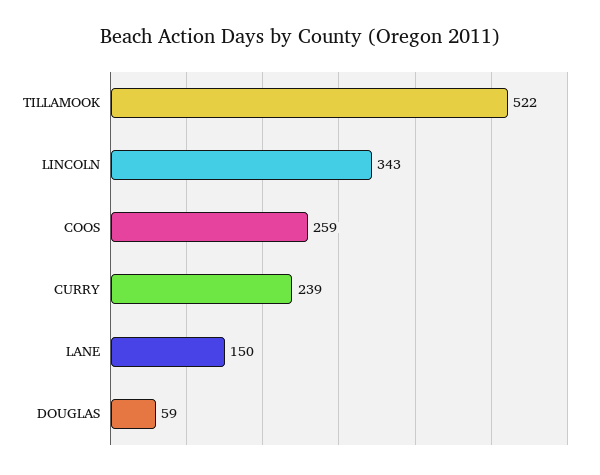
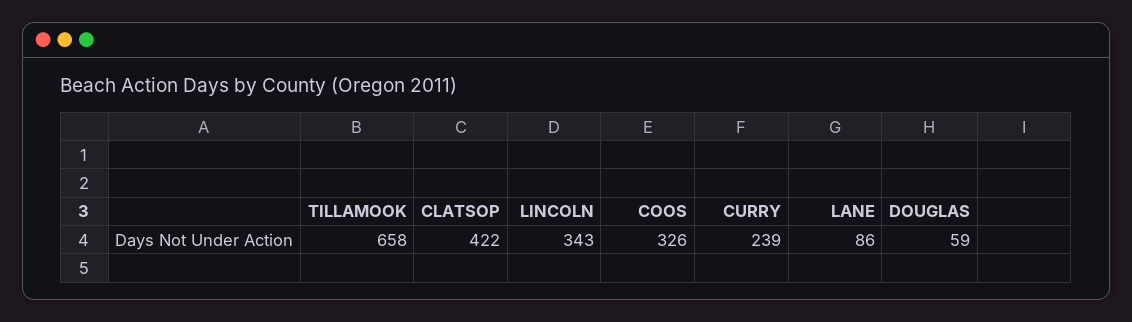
TILLAMOOK: 522 -> 658
COOS: 259 -> 326
LANE: 150 -> 86
CLATSOP: none -> 422

